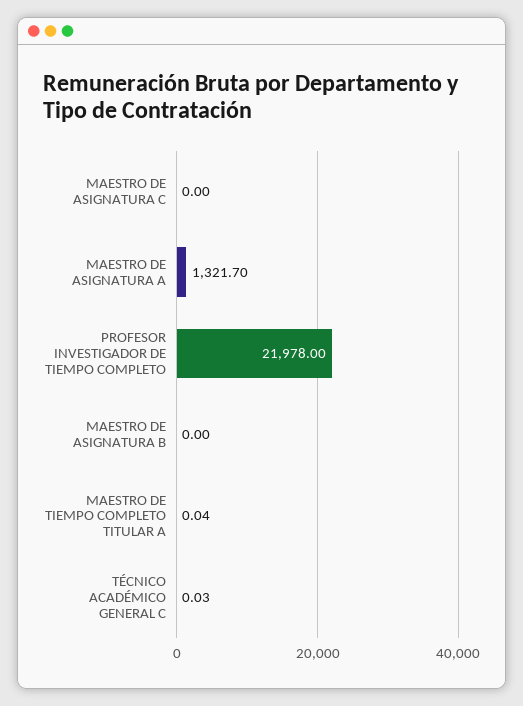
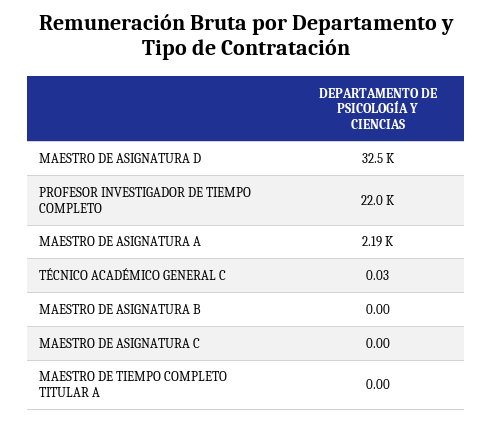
MAESTRO DE ASIGNATURA A: 1321.7 -> 2190
MAESTRO DE TIEMPO COMPLETO TITULAR A: 0.04 -> 0
MAESTRO DE ASIGNATURA D: none -> 32500

